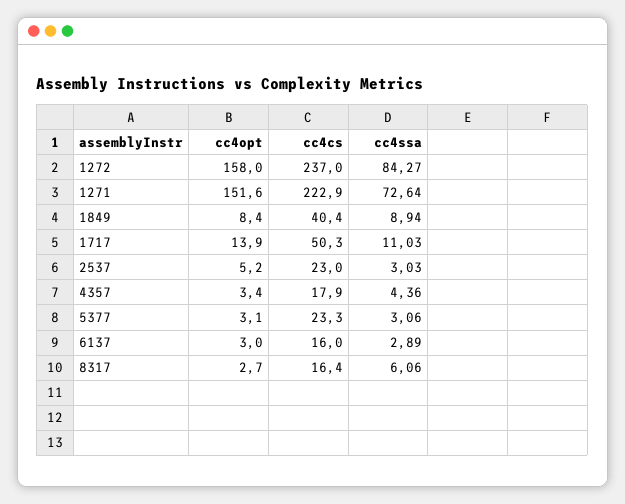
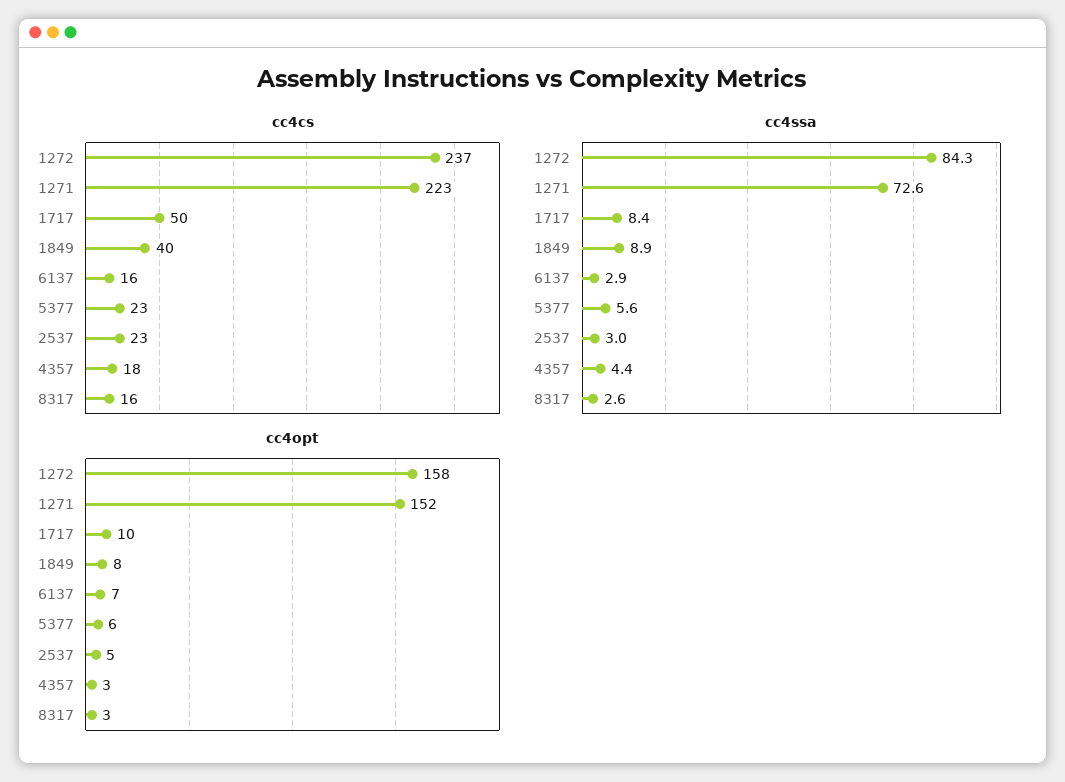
cc4opt, 1717: 13.9 -> 10
cc4ssa, 1717: 11.03 -> 8.4
cc4opt, 5377: 3.1 -> 6
cc4ssa, 5377: 3.06 -> 5.6
cc4opt, 6137: 3 -> 7
cc4ssa, 8317: 6.06 -> 2.6

